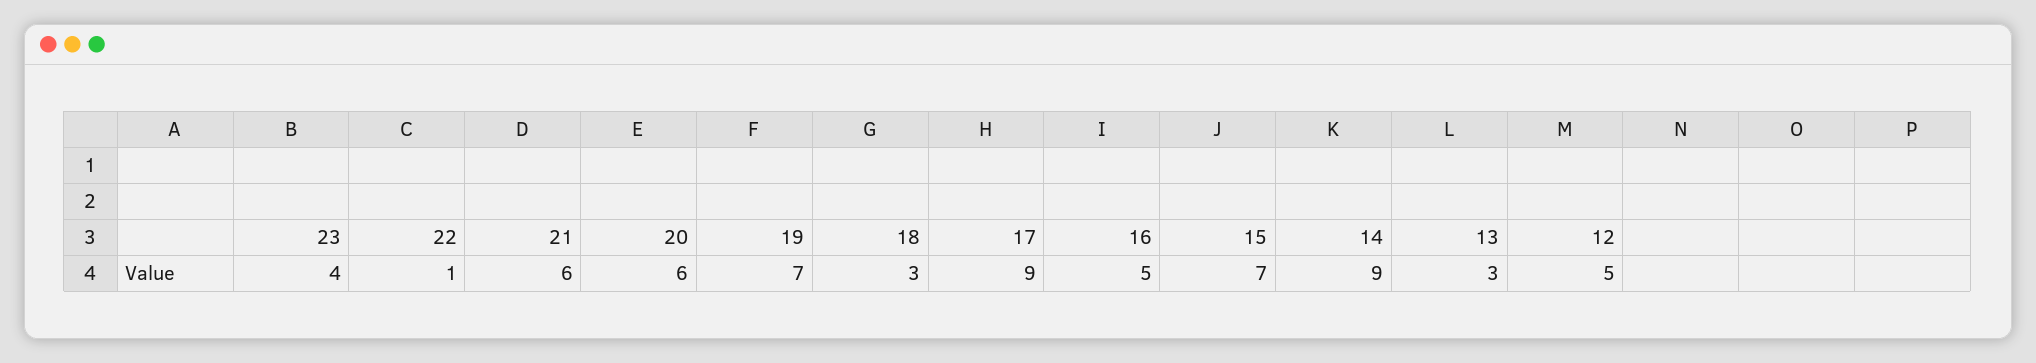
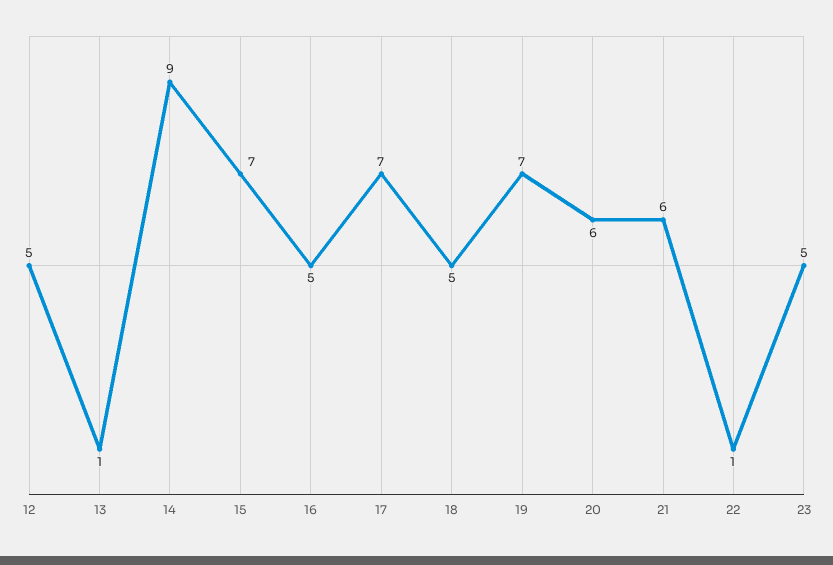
23: 4 -> 5
18: 3 -> 5
17: 9 -> 7
13: 3 -> 1

